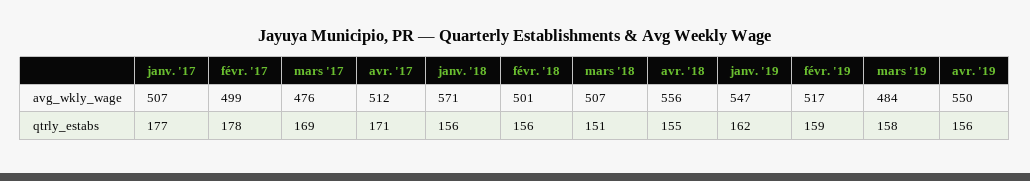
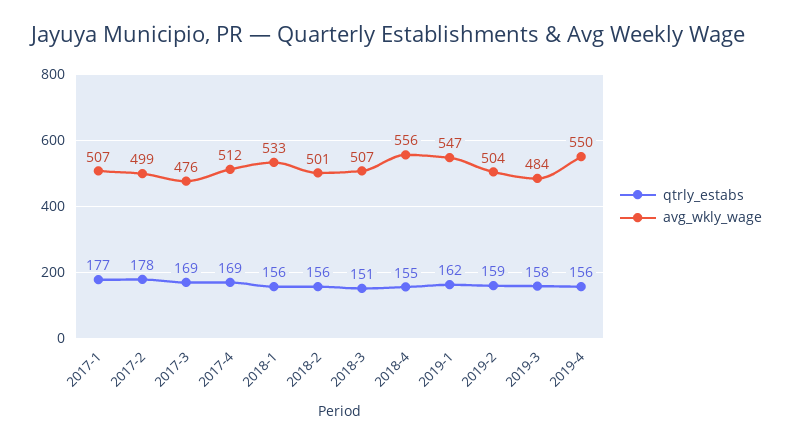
avg_wkly_wage, janv. '18: 571 -> 533
avg_wkly_wage, févr. '19: 517 -> 504
qtrly_estabs, avr. '17: 171 -> 169

